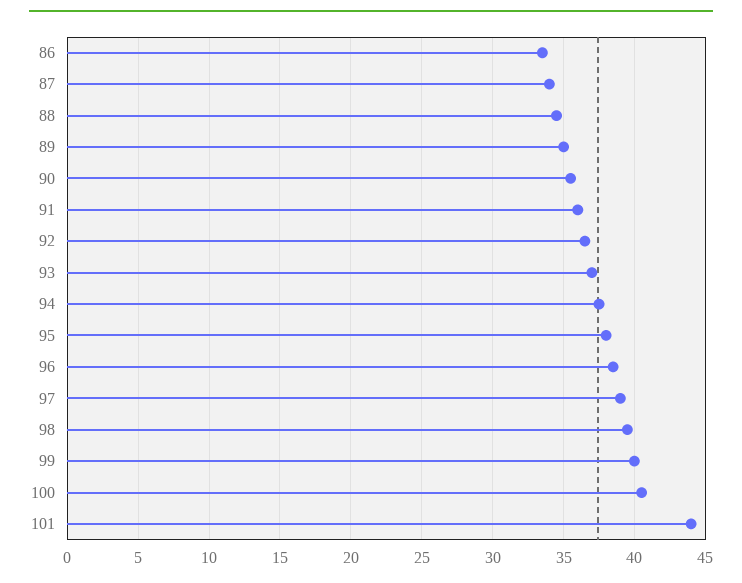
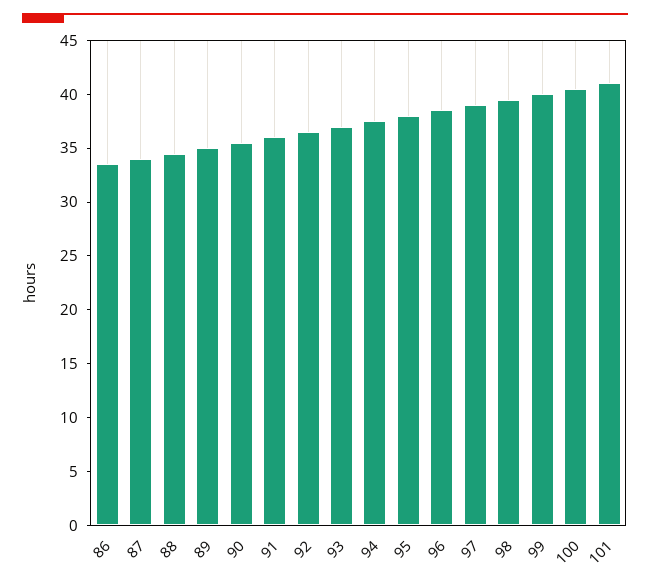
101: 44 -> 41

